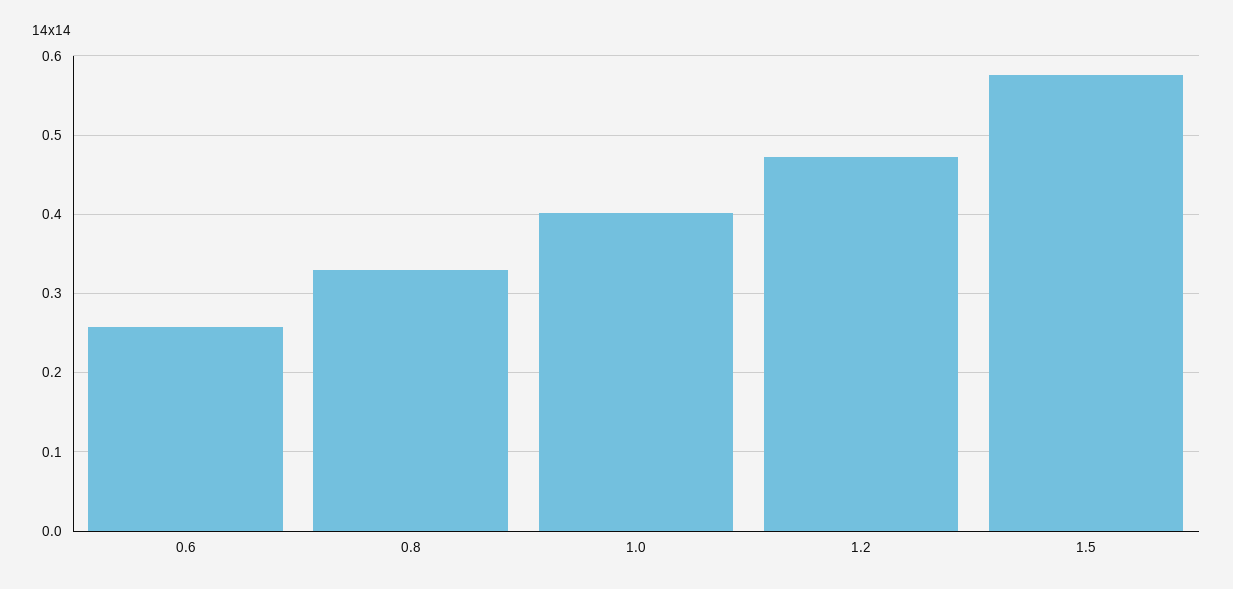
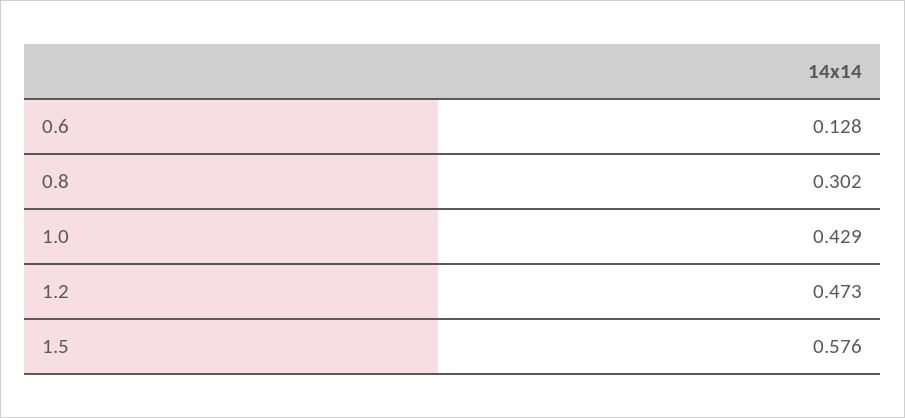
0.6: 0.26 -> 0.128
0.8: 0.33 -> 0.302
1.0: 0.4 -> 0.429

